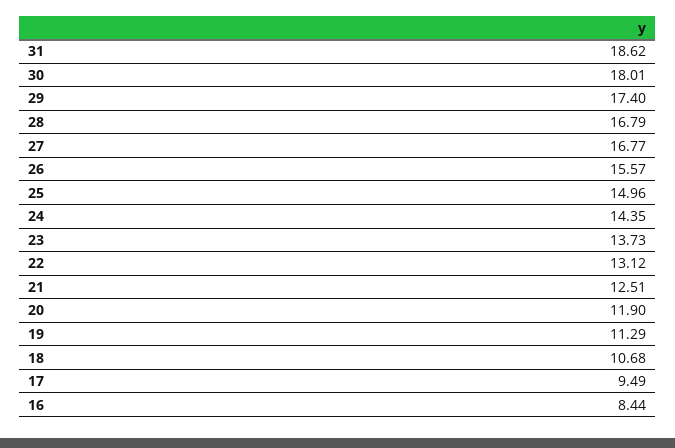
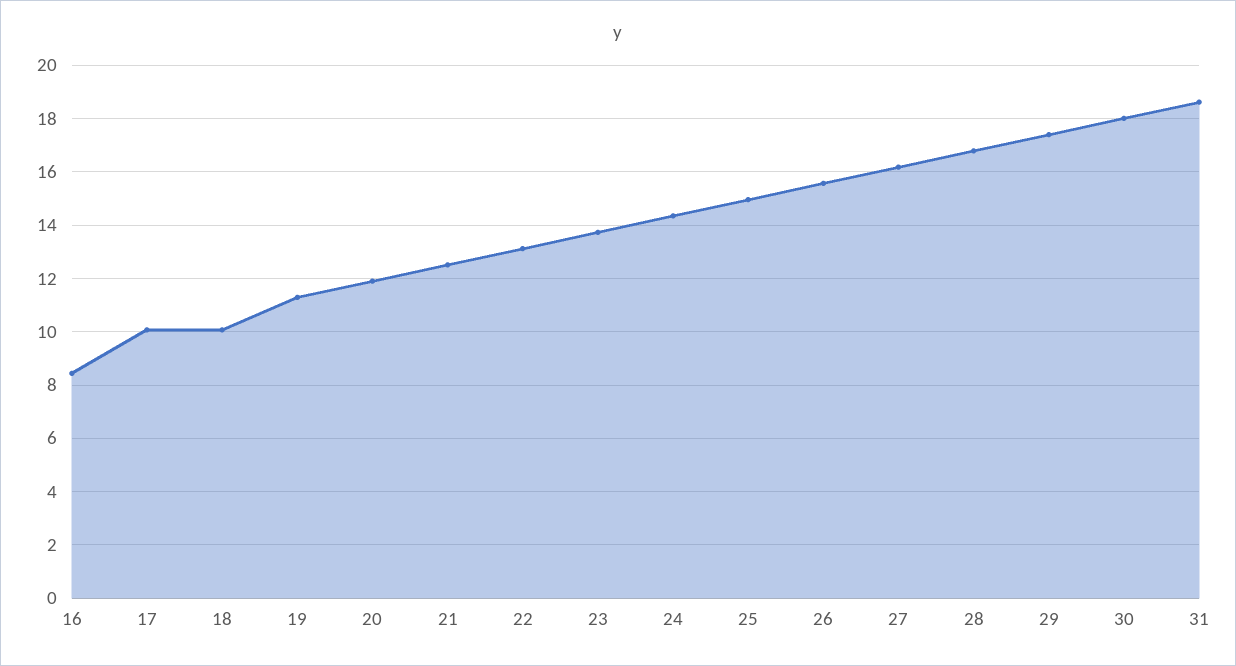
27: 16.77 -> 16.25
18: 10.68 -> 10
17: 9.49 -> 10

